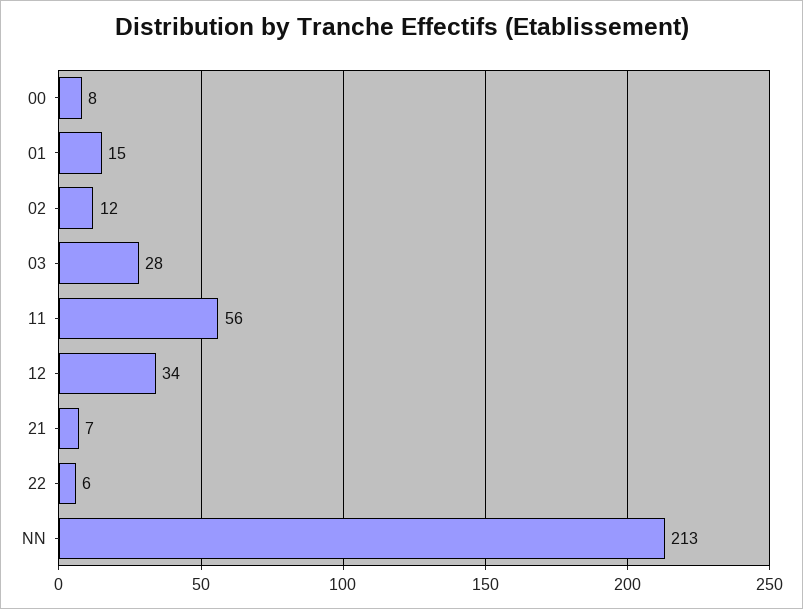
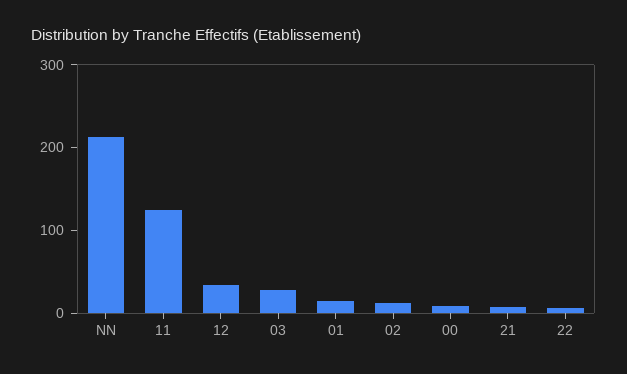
11: 56 -> 120

